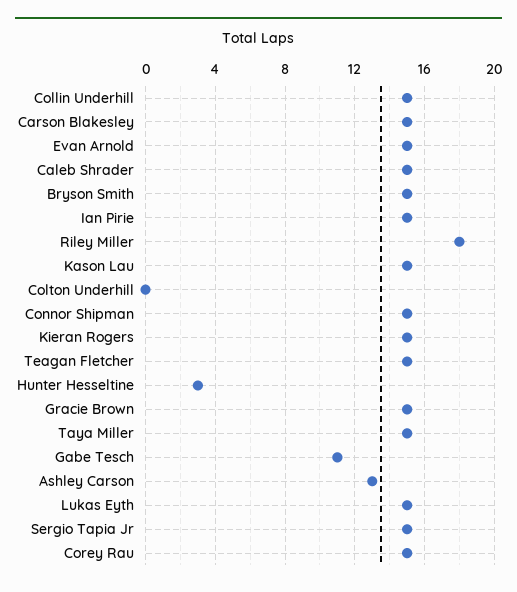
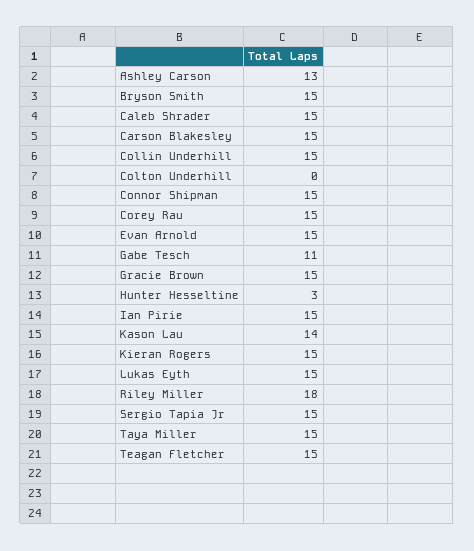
Kason Lau: 15 -> 14

